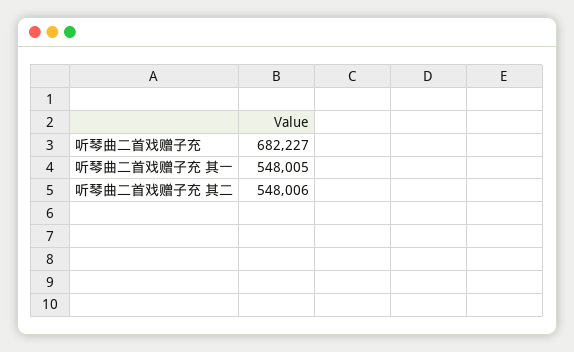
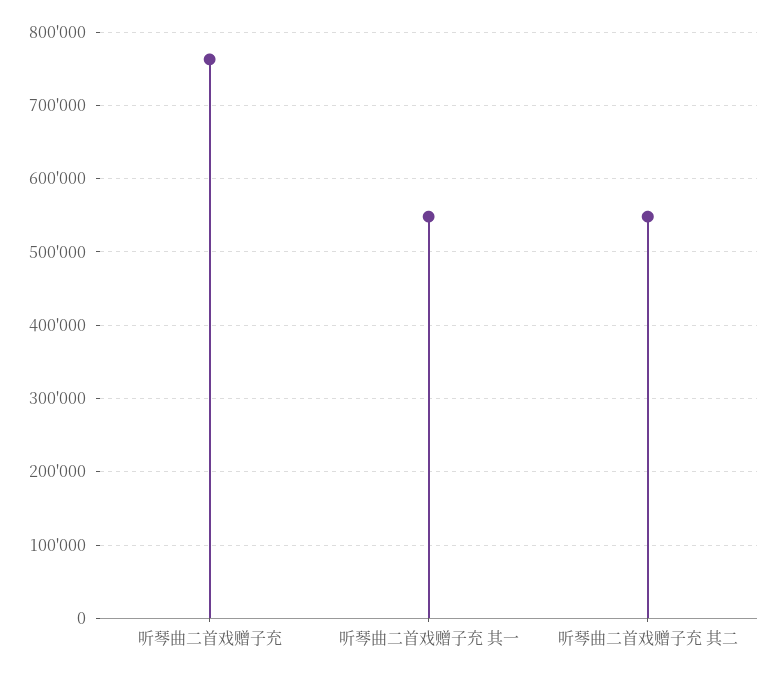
听琴曲二首戏赠子充: 682227 -> 760000

